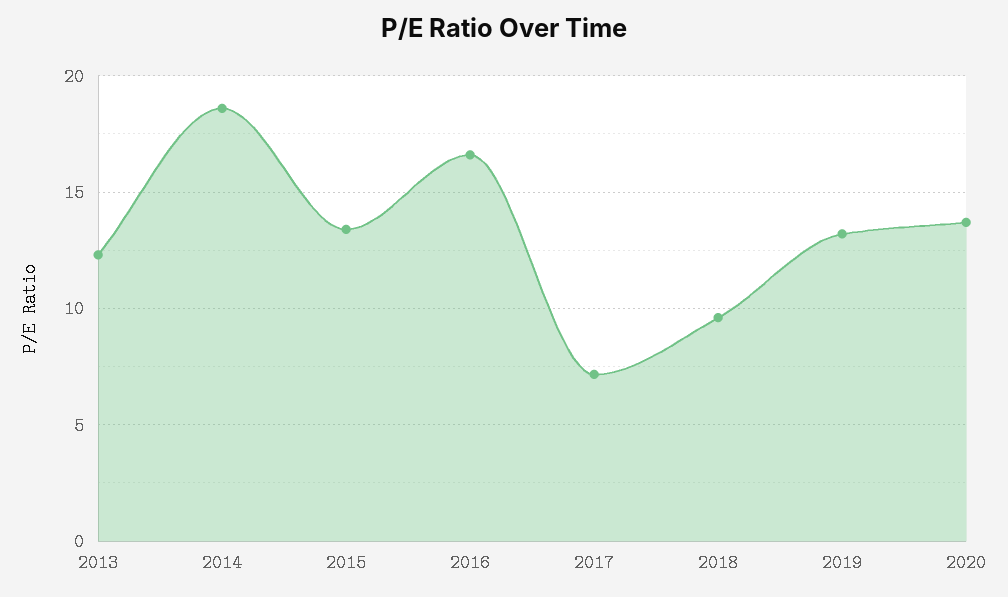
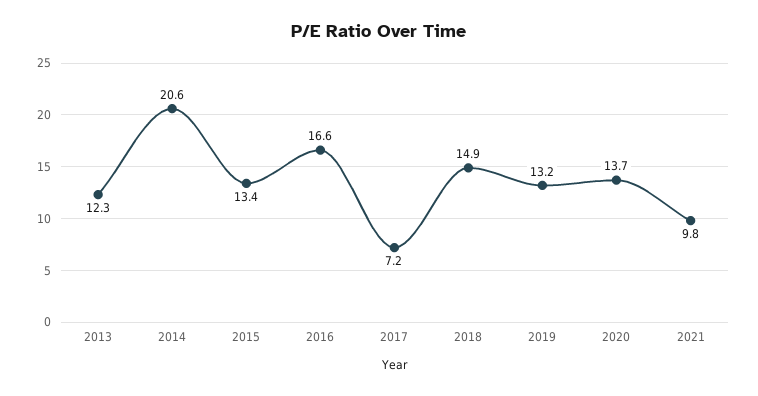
2014: 18.5 -> 20.6
2018: 9.5 -> 14.9
2021: none -> 9.8

